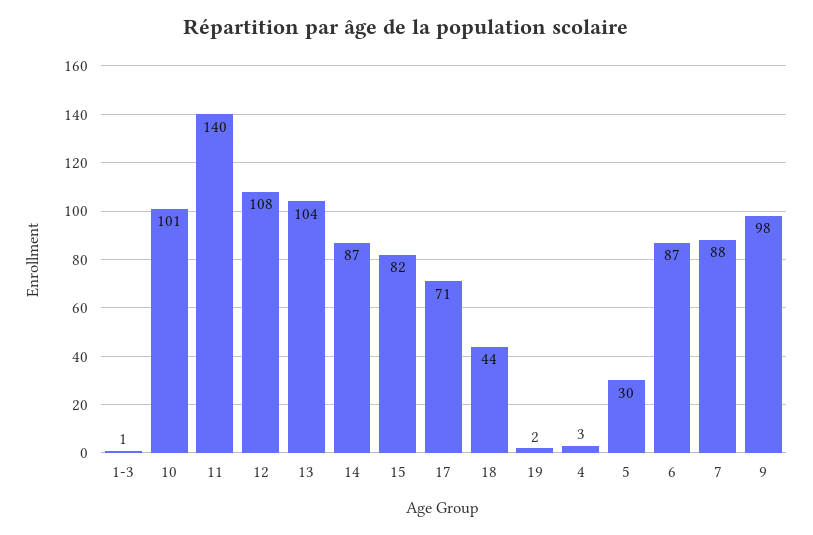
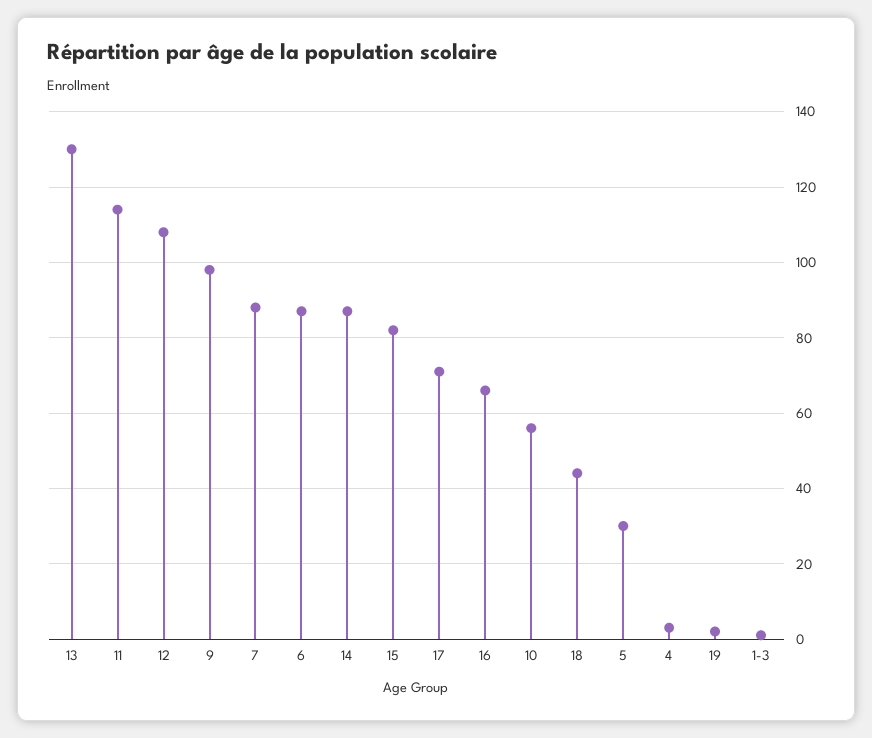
10: 101 -> 55
11: 140 -> 115
13: 104 -> 130
16: none -> 65

